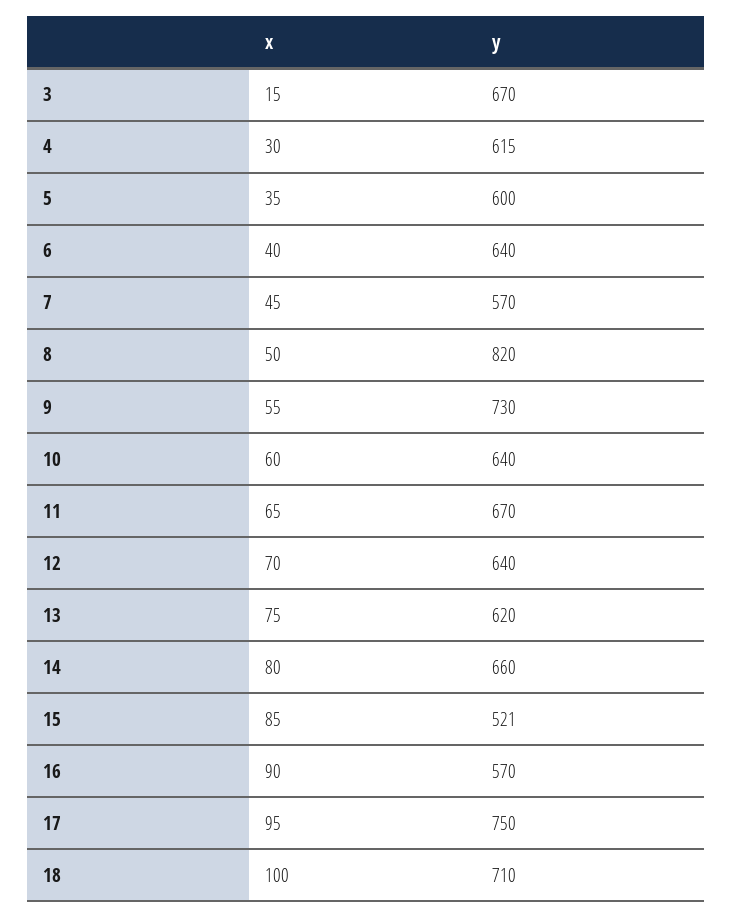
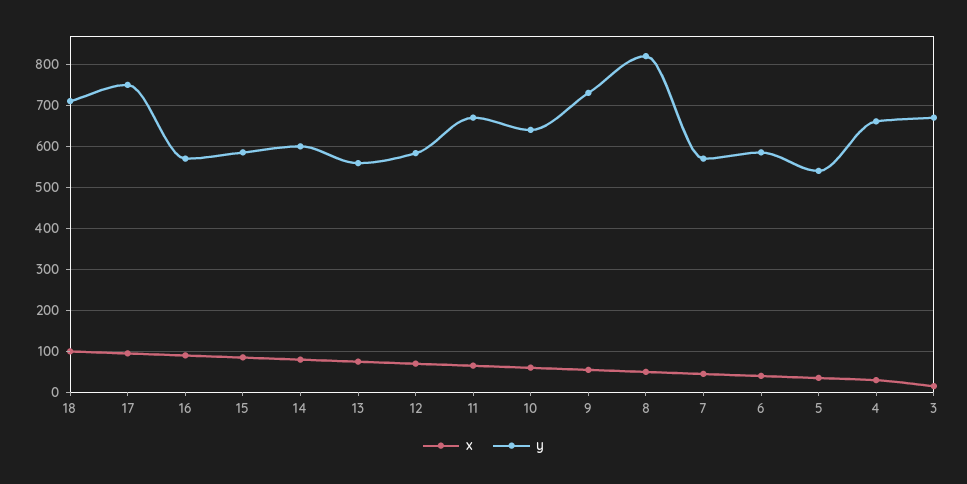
y, 4: 615 -> 660
y, 5: 600 -> 540
y, 6: 640 -> 580
y, 12: 640 -> 580
y, 13: 620 -> 560
y, 14: 660 -> 600
y, 15: 521 -> 580

